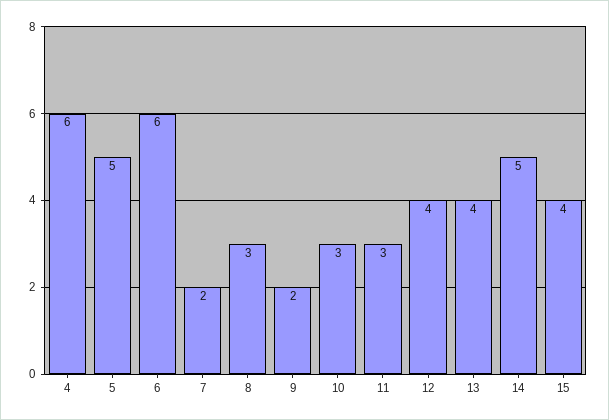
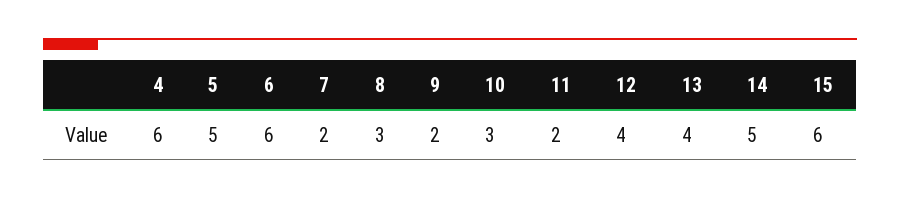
11: 3 -> 2
15: 4 -> 6

